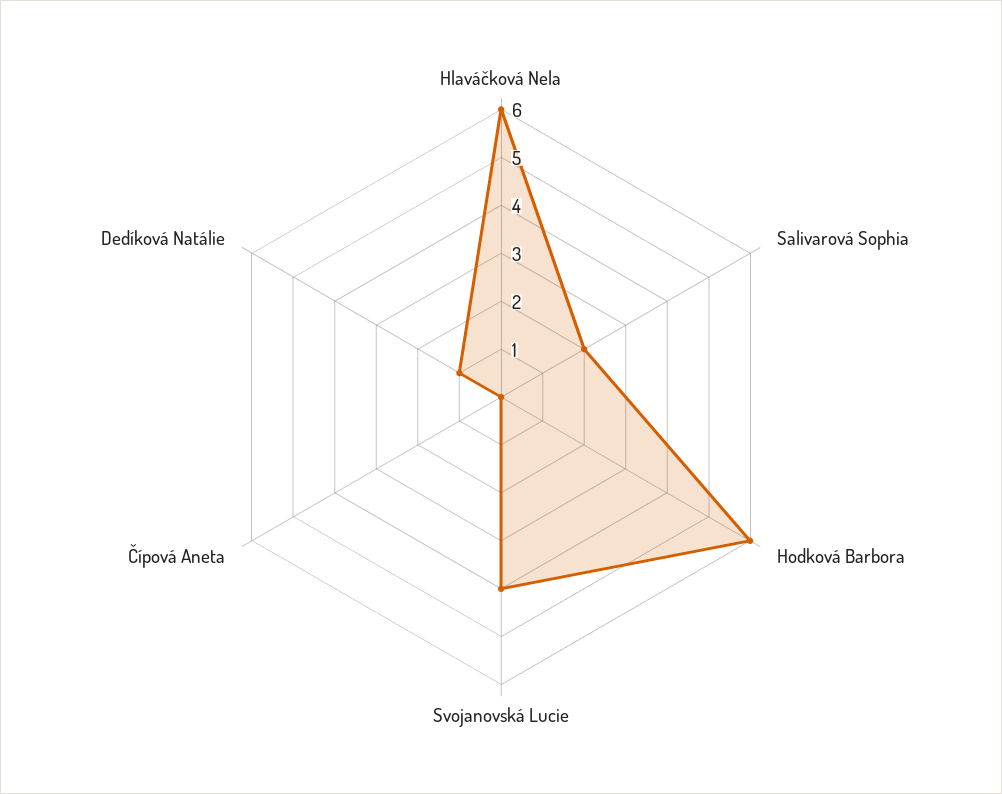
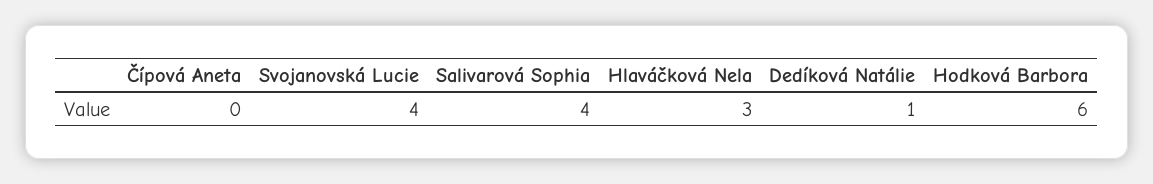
Hlaváčková Nela: 6 -> 3
Salivarová Sophia: 2 -> 4

